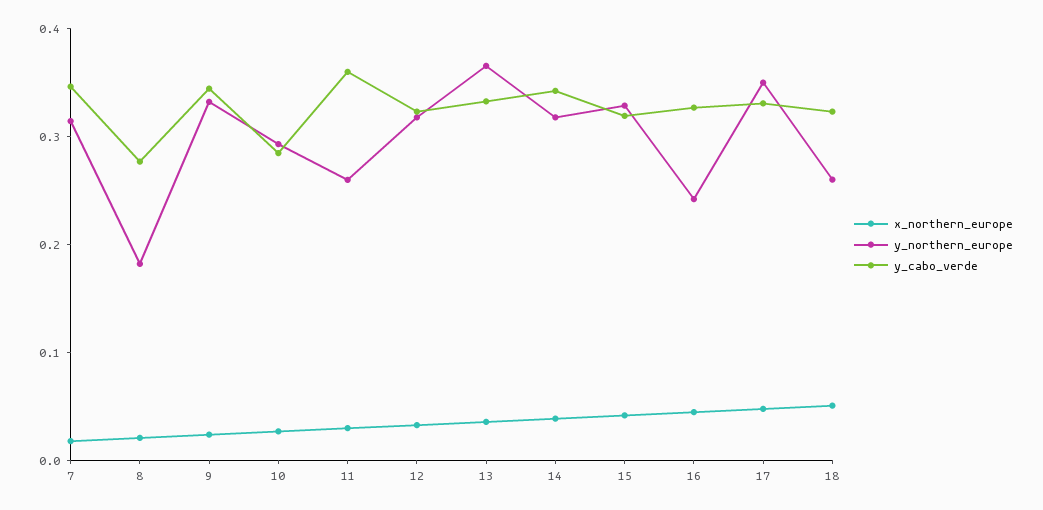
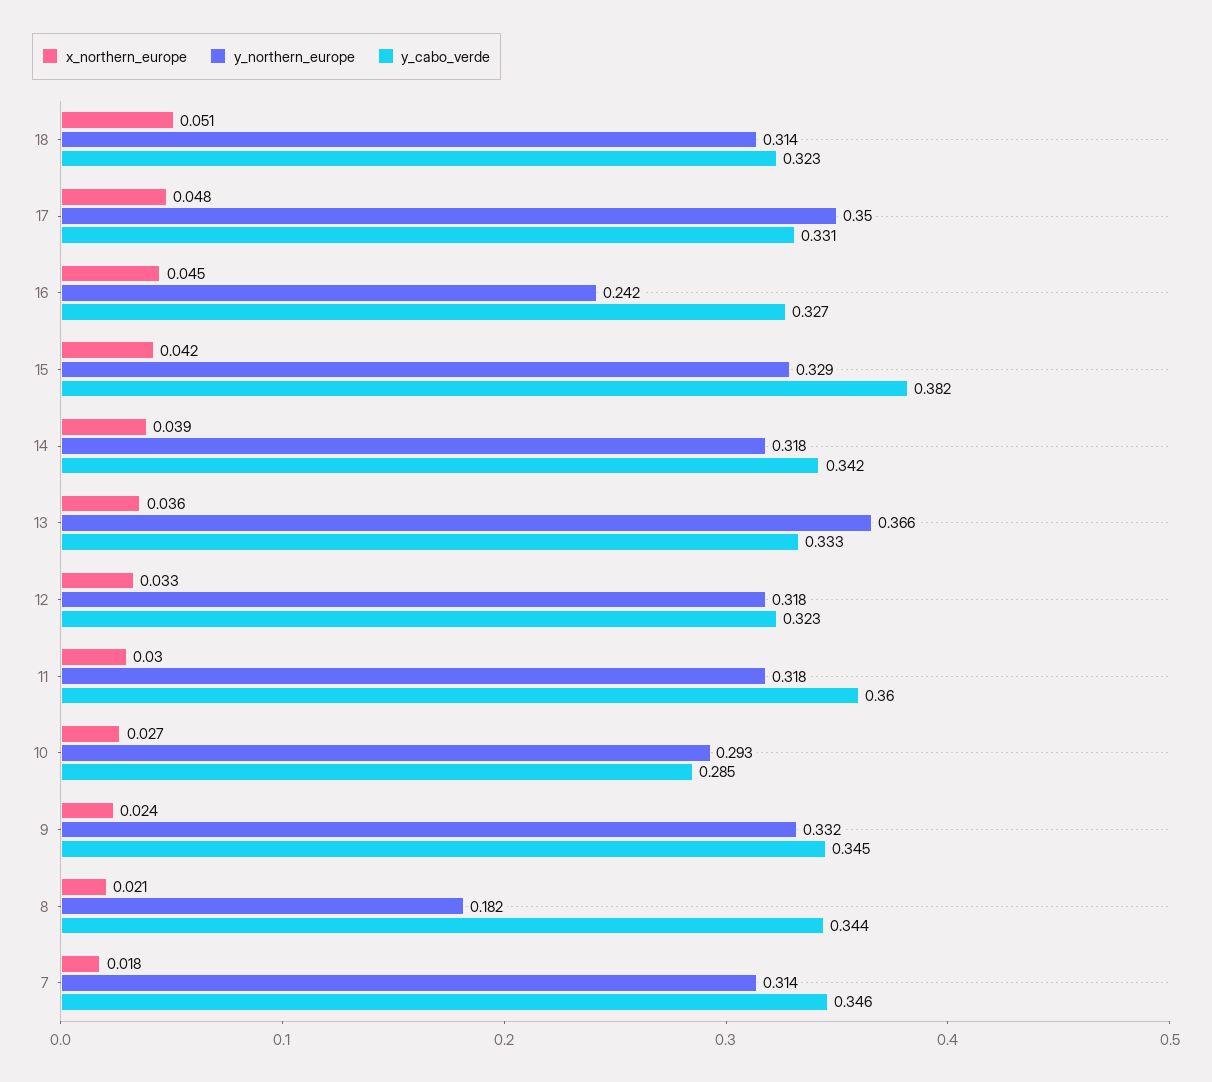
y_cabo_verde, 8: 0.28 -> 0.344
y_northern_europe, 11: 0.26 -> 0.318
y_cabo_verde, 15: 0.32 -> 0.382
y_northern_europe, 18: 0.26 -> 0.314

